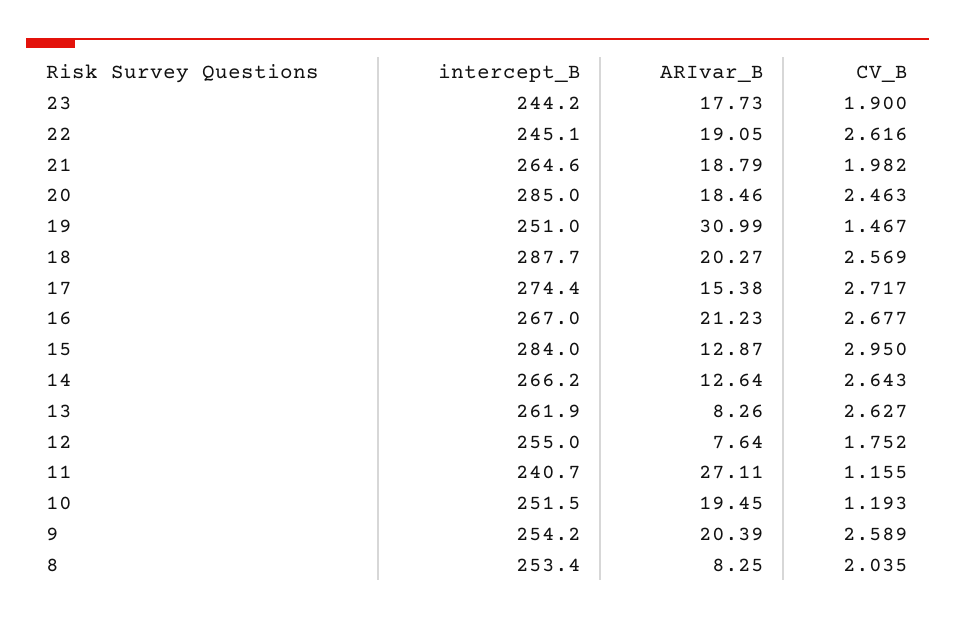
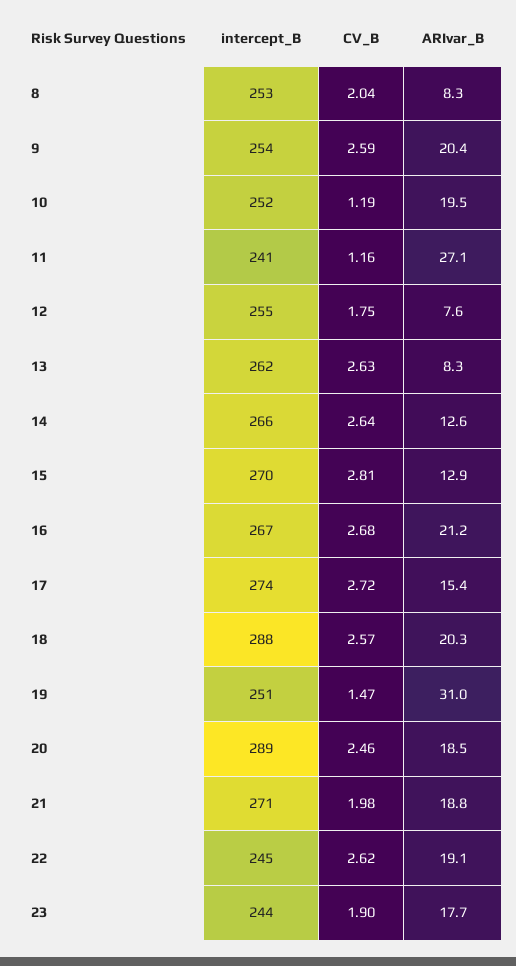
intercept_B, 21: 264.6 -> 271
intercept_B, 20: 285 -> 289
intercept_B, 15: 284 -> 270
CV_B, 15: 2.95 -> 2.81

